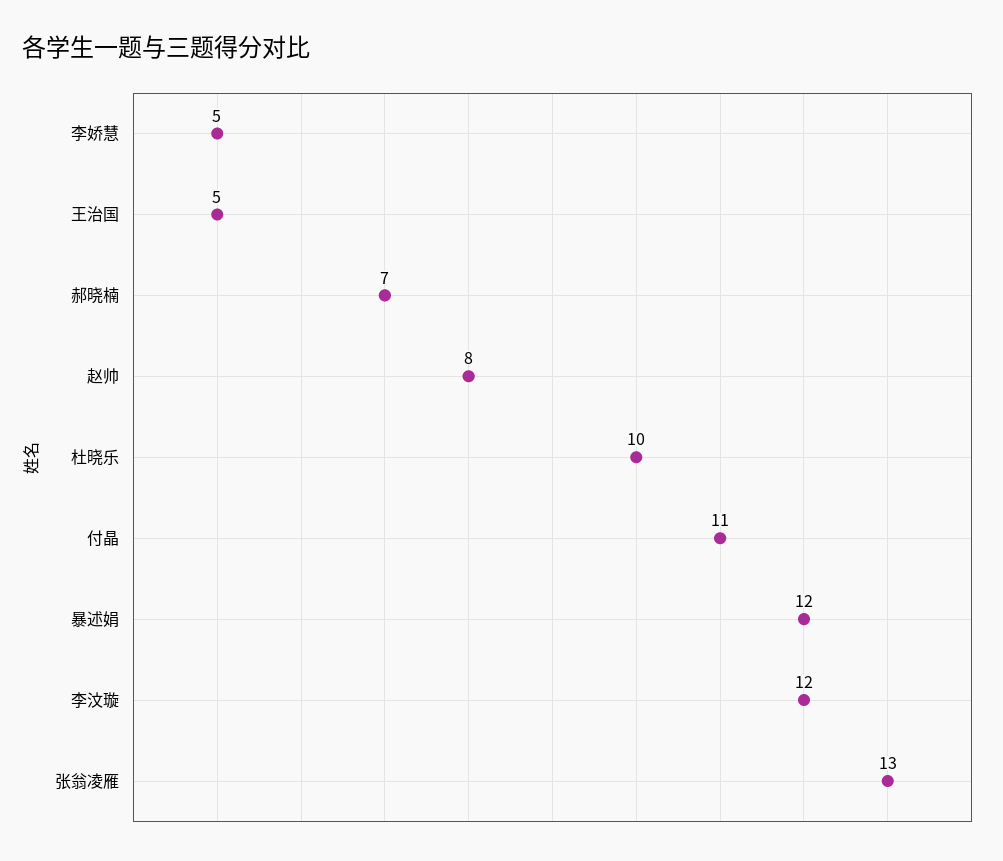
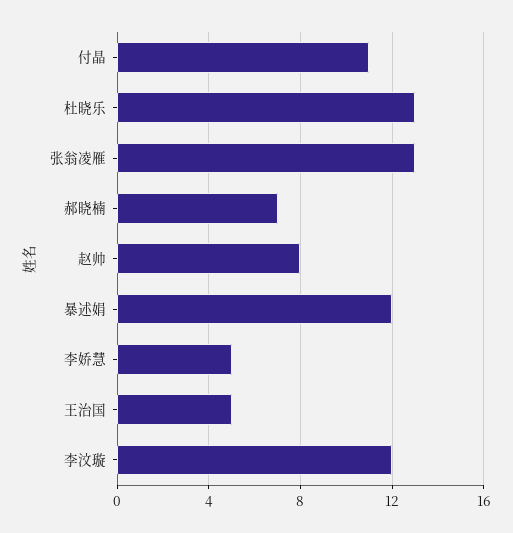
杜晓乐: 10 -> 13

